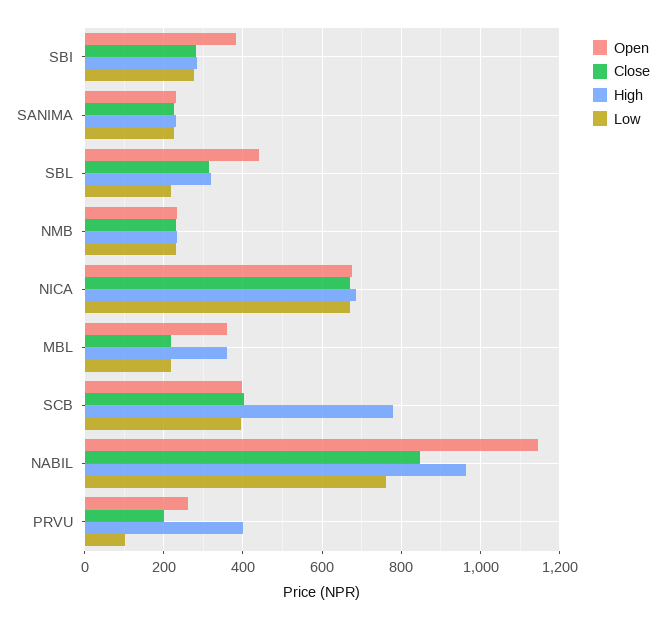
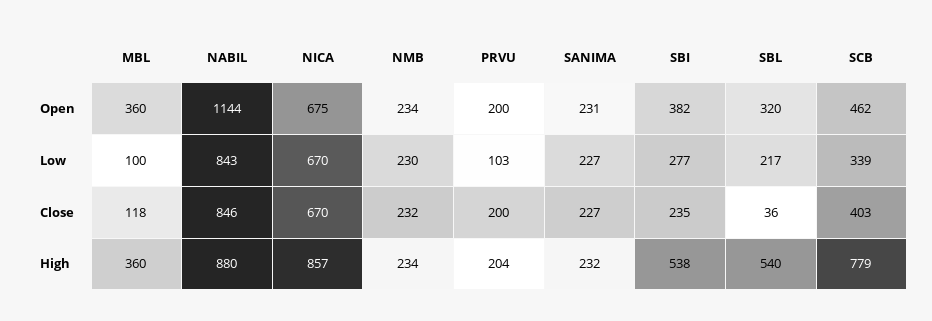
Close, SBI: 280 -> 235
High, SBI: 280 -> 538
Open, SBL: 440 -> 320
Close, SBL: 320 -> 36
High, SBL: 320 -> 540
High, NICA: 680 -> 857
Close, MBL: 220 -> 118
Low, MBL: 220 -> 100
Open, SCB: 400 -> 462
Low, SCB: 400 -> 339
High, NABIL: 960 -> 880
Low, NABIL: 760 -> 843
Open, PRVU: 260 -> 200
High, PRVU: 400 -> 204

